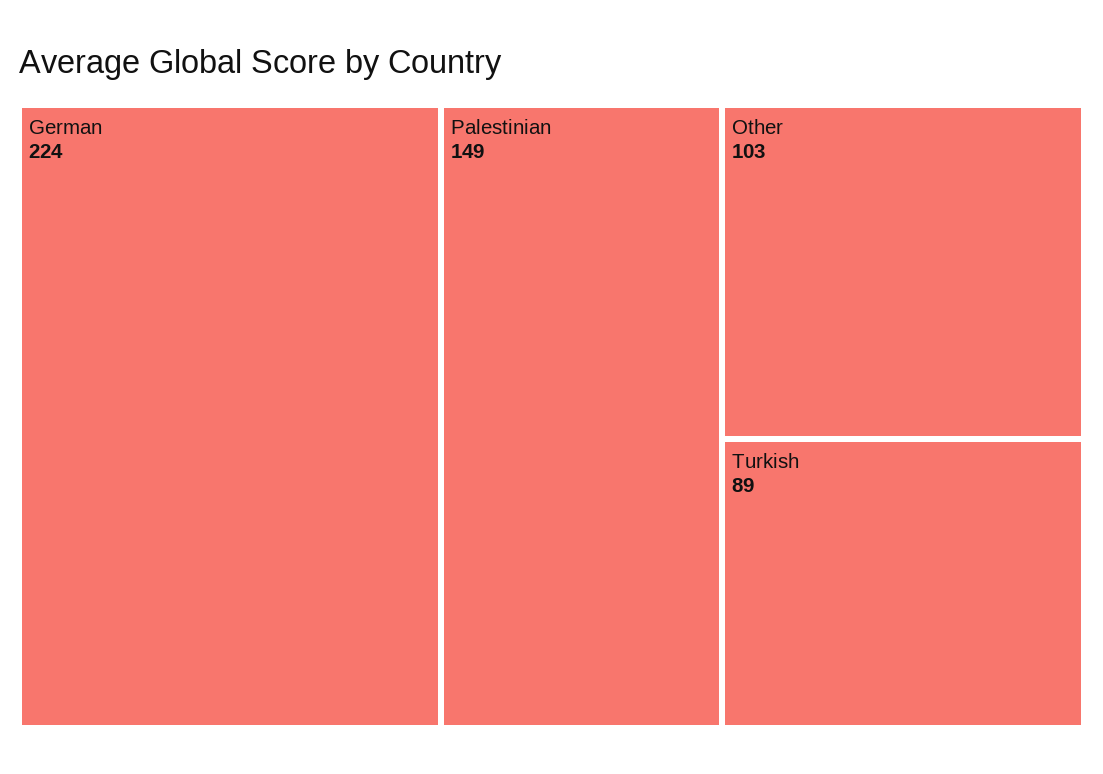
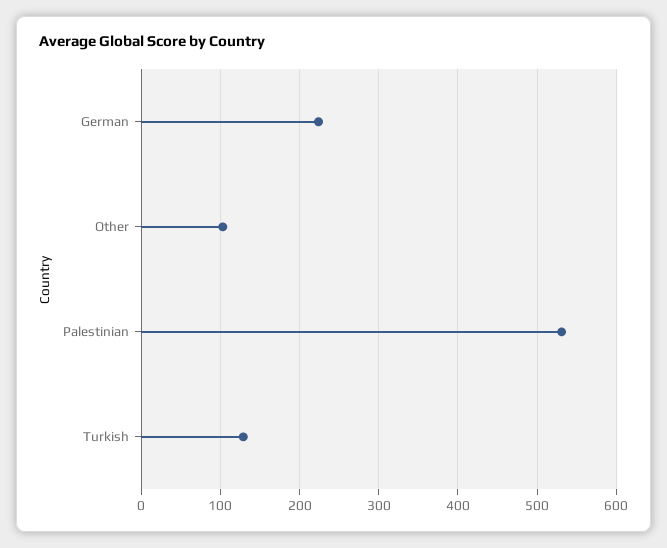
Palestinian: 149 -> 530
Turkish: 89 -> 130

